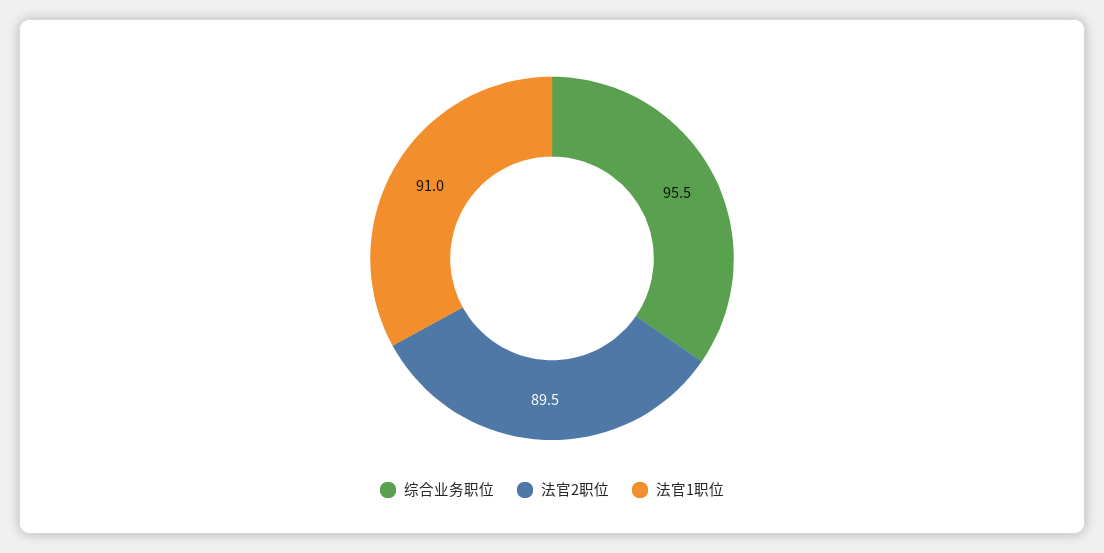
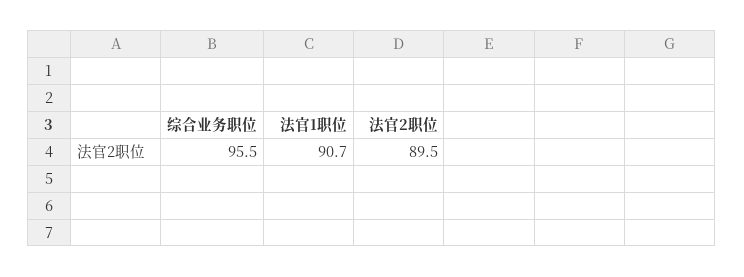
法官1职位: 91 -> 90.7

